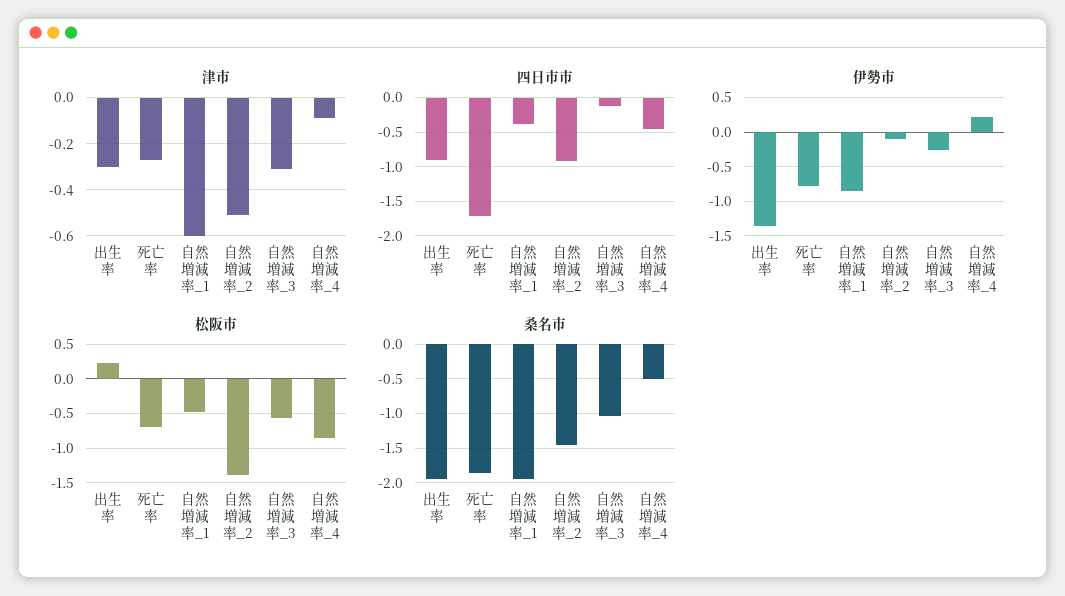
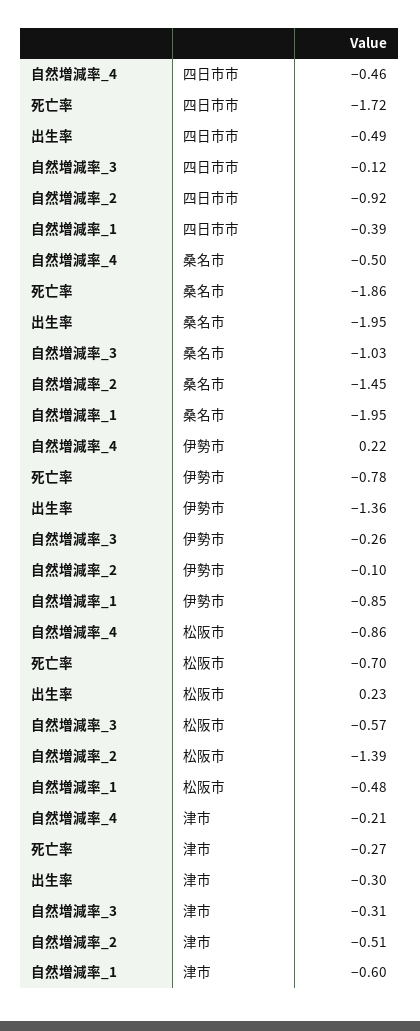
津市, 自然増減率_4: -0.1 -> -0.21
四日市市, 出生率: -0.9 -> -0.49

